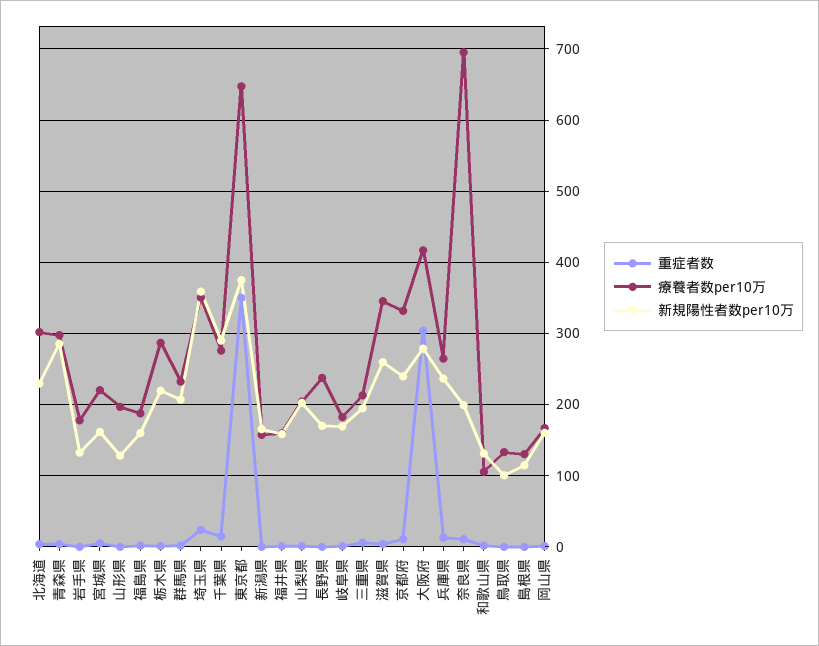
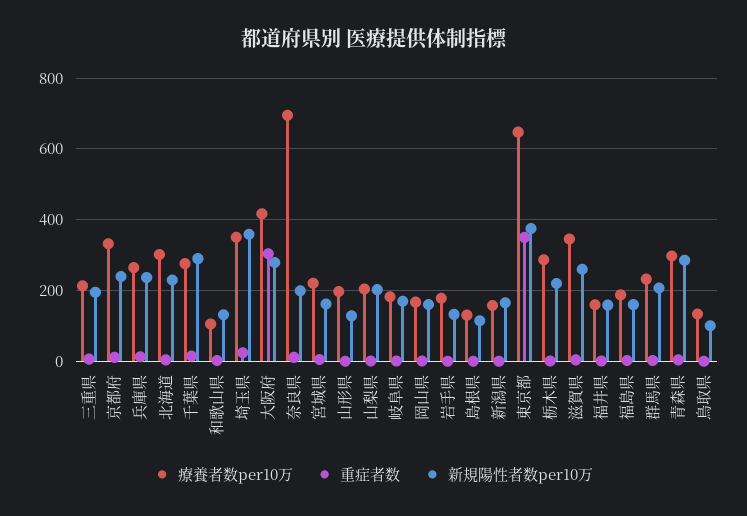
重症者数, 長野県: 0 -> none
療養者数per10万, 長野県: 240 -> none
新規陽性者数per10万, 長野県: 170 -> none

